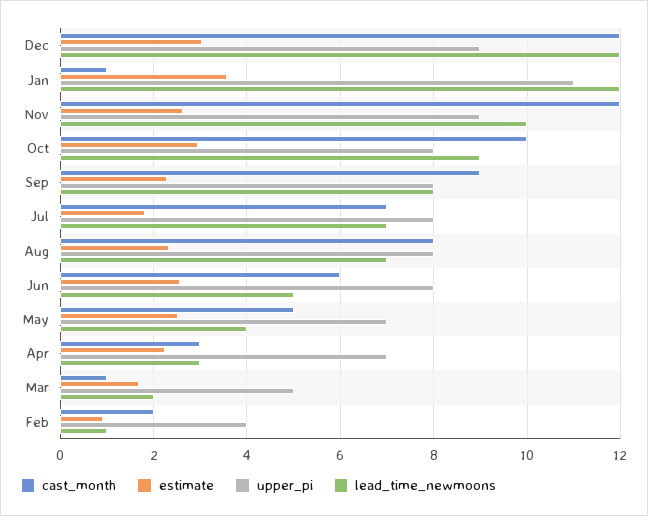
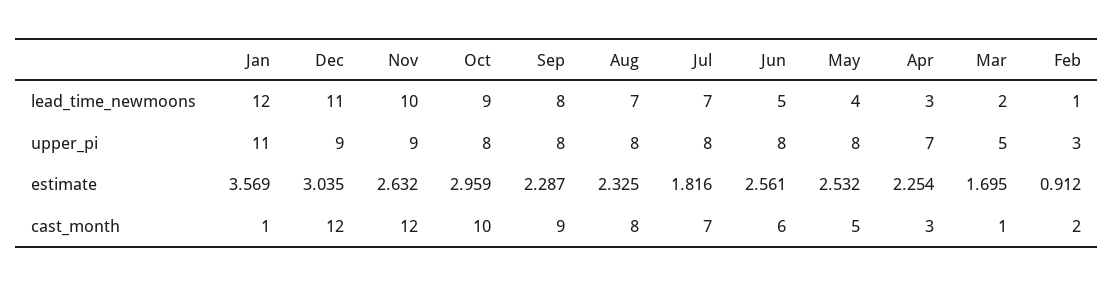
lead_time_newmoons, Dec: 12 -> 11
upper_pi, May: 7 -> 8
upper_pi, Feb: 4 -> 3

